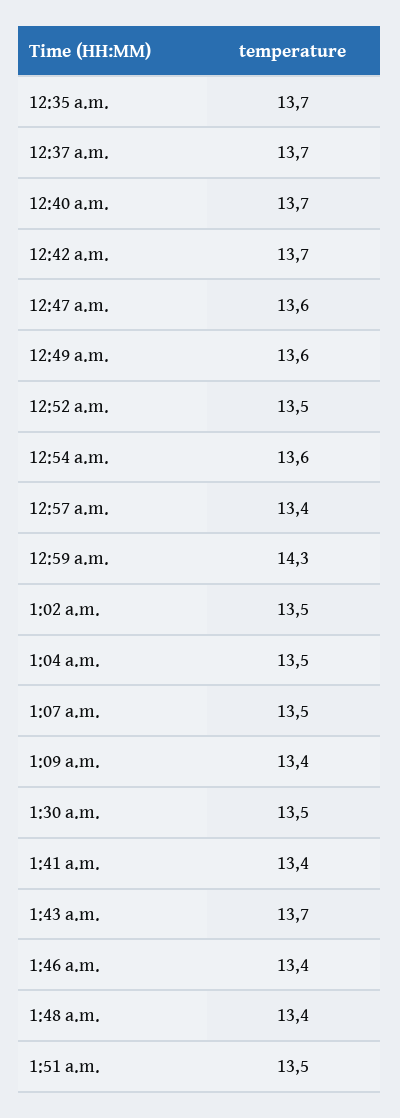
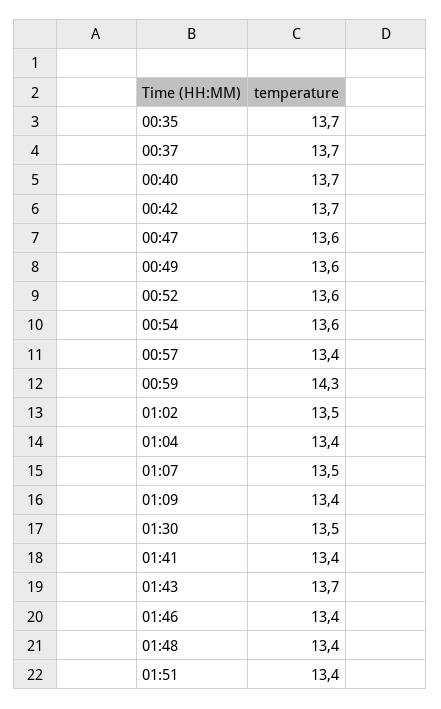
12:52 a.m.: 13.5 -> 13.6
1:04 a.m.: 13.5 -> 13.4
1:51 a.m.: 13.5 -> 13.4

